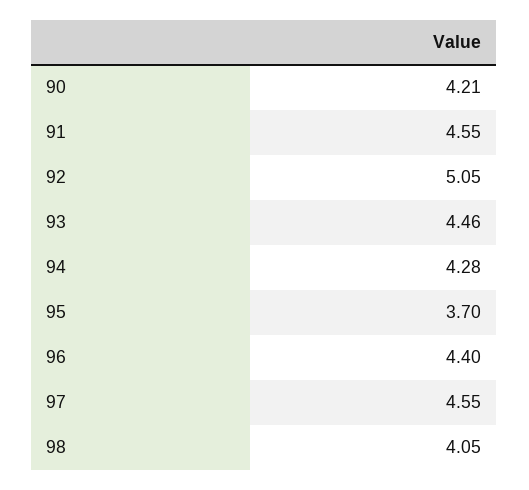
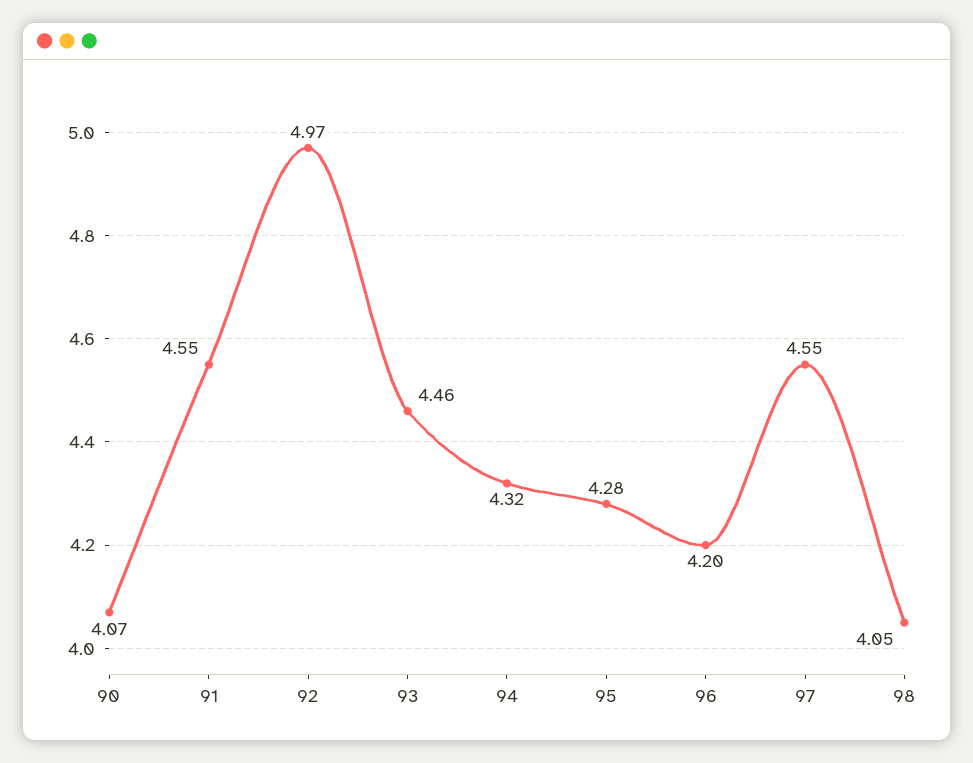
90: 4.21 -> 4.07
92: 5.05 -> 4.97
94: 4.28 -> 4.32
95: 3.7 -> 4.28
96: 4.4 -> 4.2

